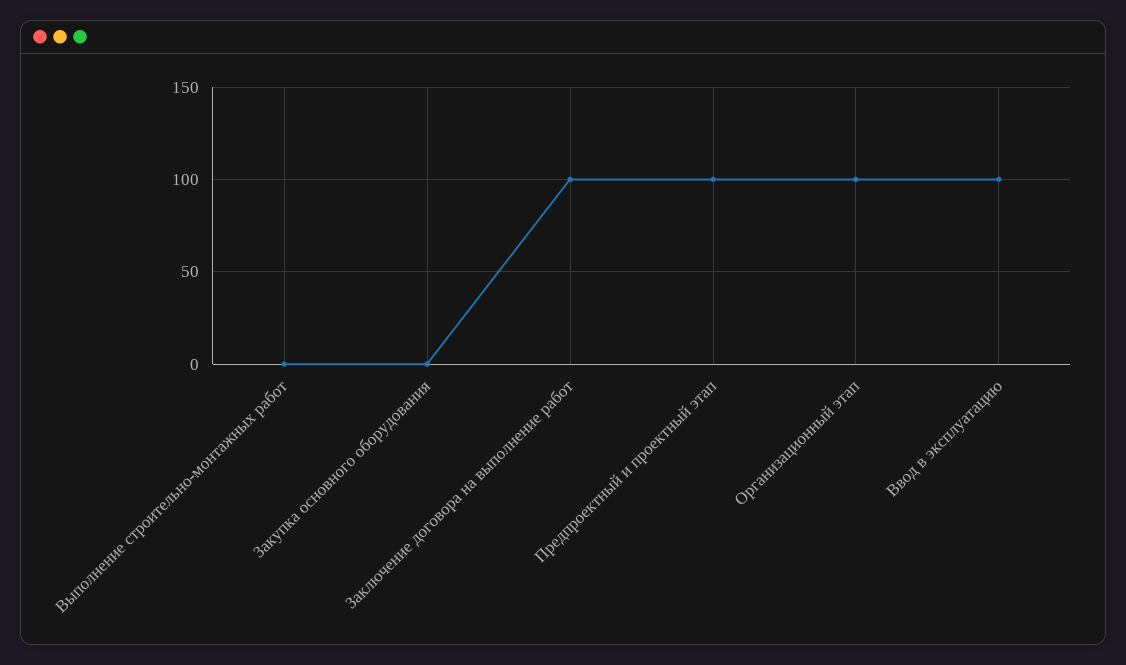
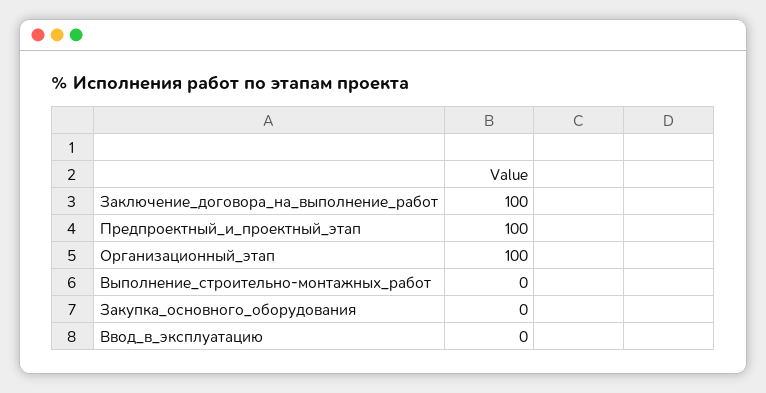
Ввод в эксплуатацию: 100 -> 0

